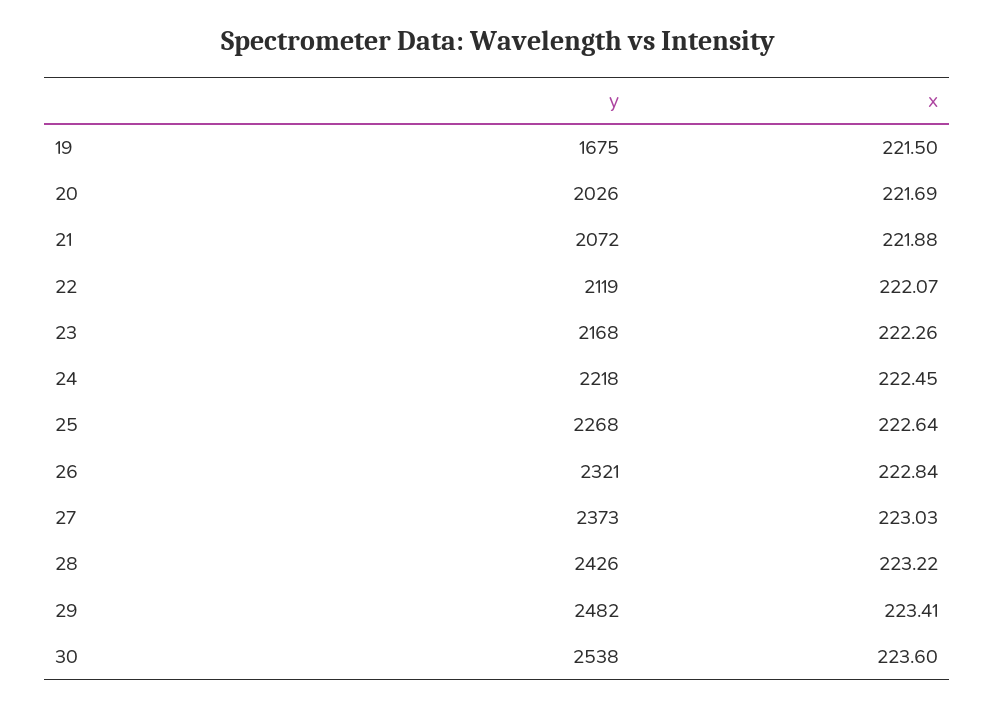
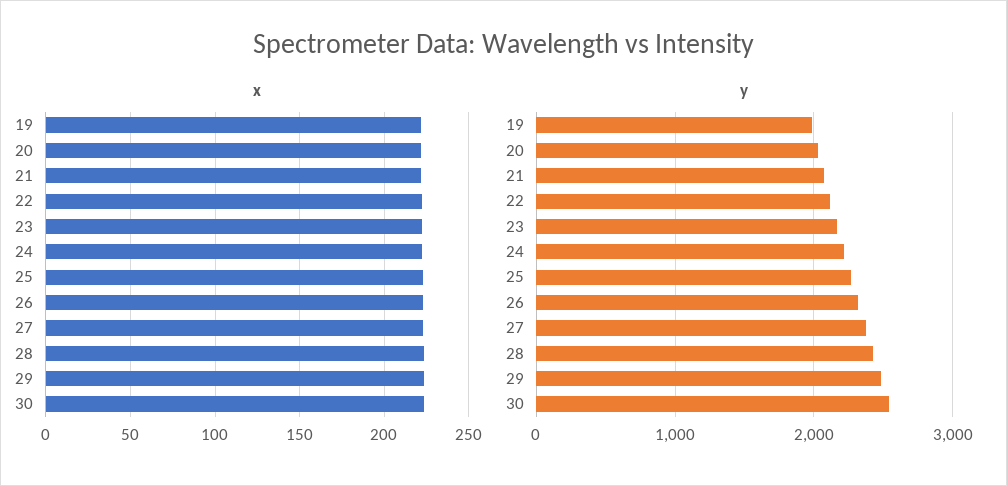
y, 19: 1675 -> 2000

